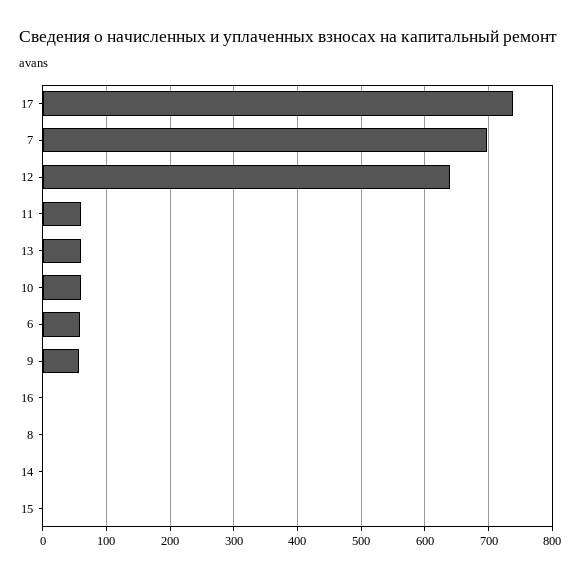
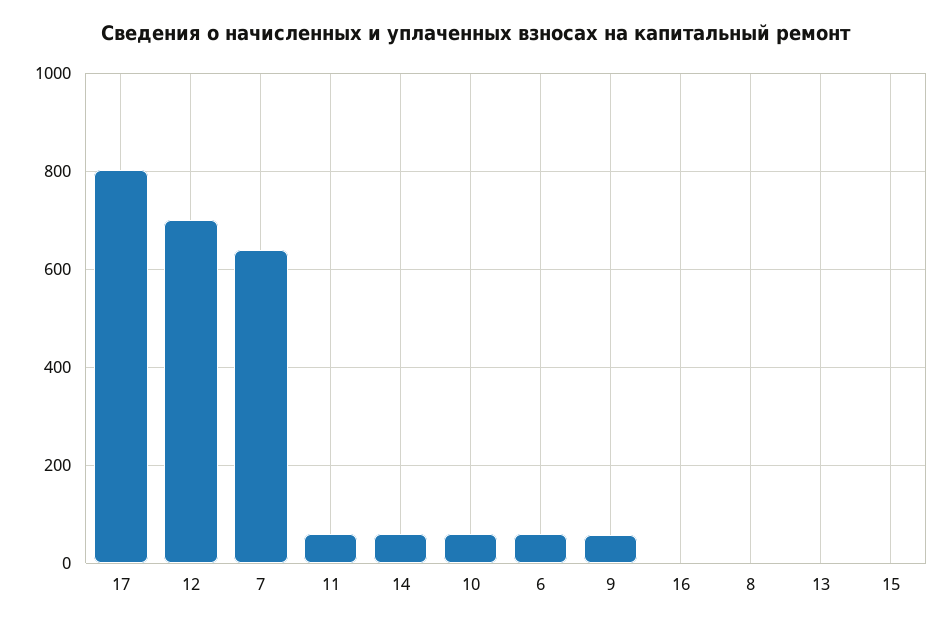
17: 740 -> 800
7: 700 -> 640
12: 640 -> 700
13: 60 -> 0
14: 0 -> 60

